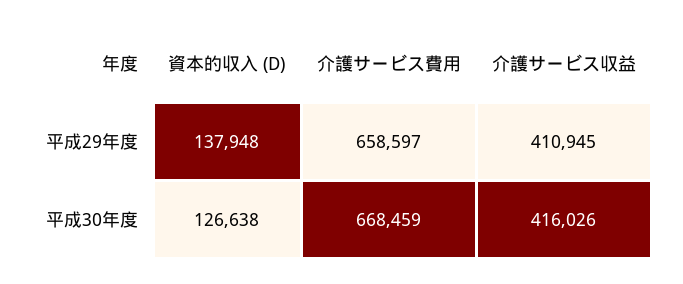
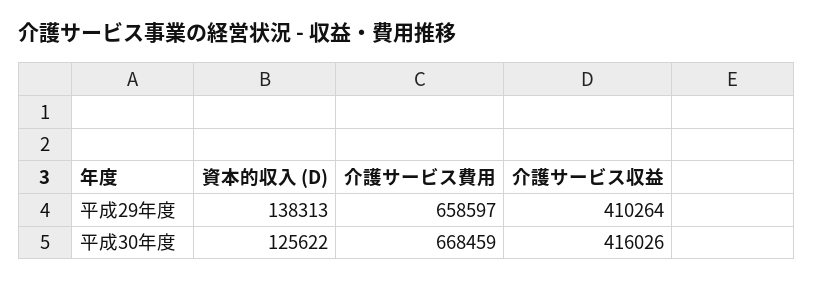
資本的収入 (D), 平成29年度: 137948 -> 138313
介護サービス収益, 平成29年度: 410945 -> 410264
資本的収入 (D), 平成30年度: 126638 -> 125622

